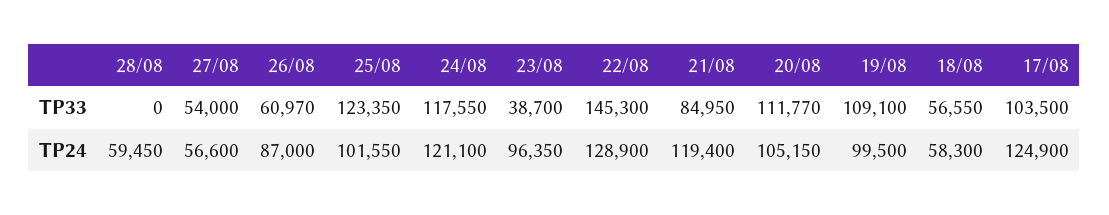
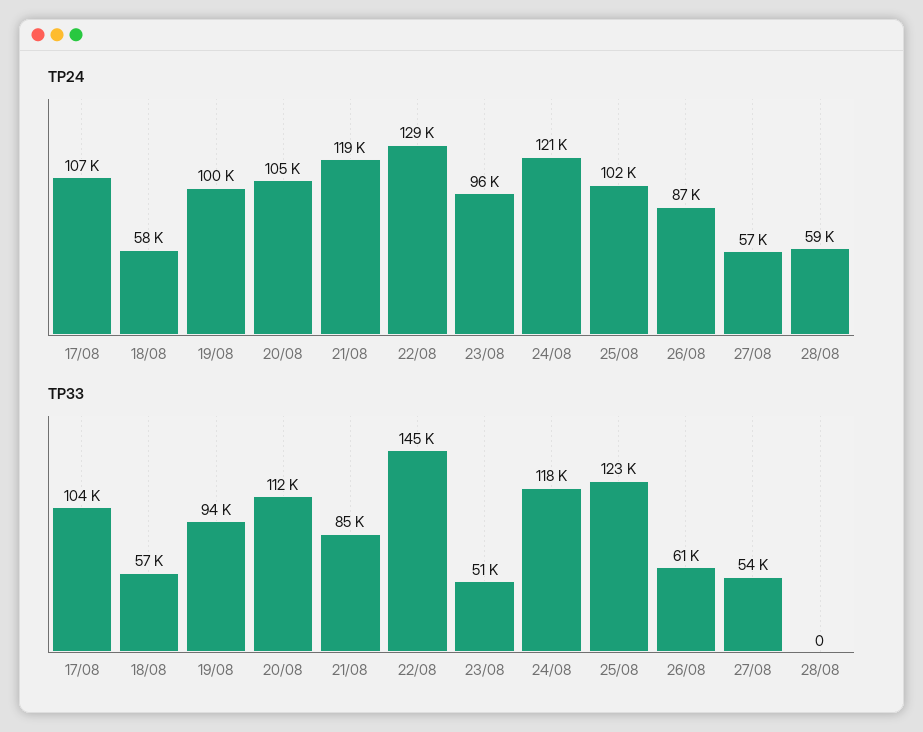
TP33, 23/08: 38700 -> 51000
TP33, 19/08: 109100 -> 94000
TP24, 17/08: 124900 -> 107000

